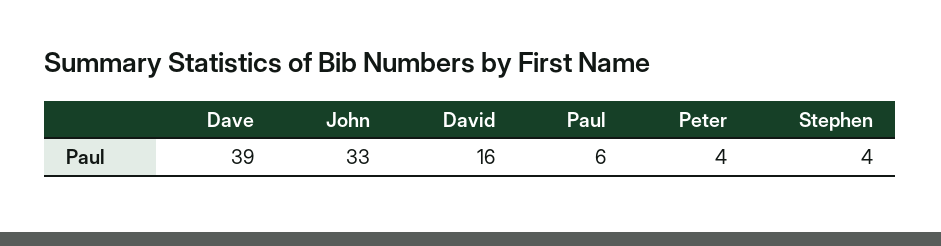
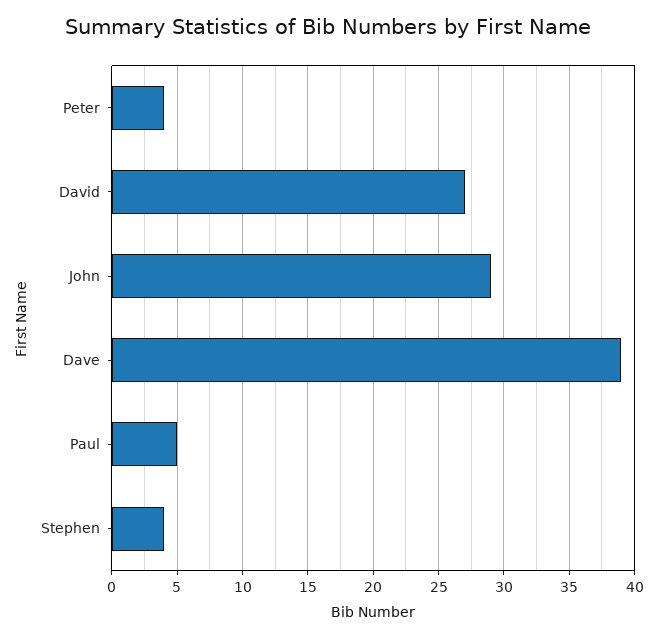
John: 33 -> 29
David: 16 -> 27
Paul: 6 -> 5

